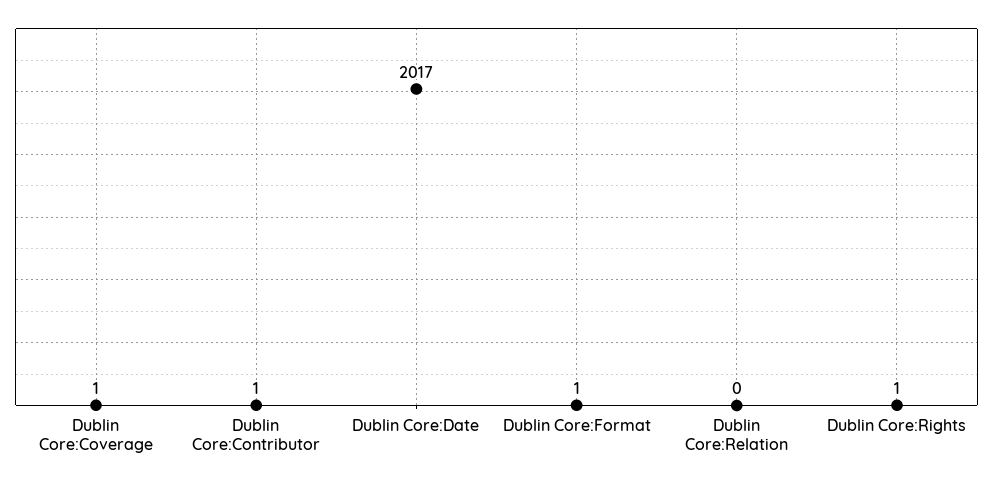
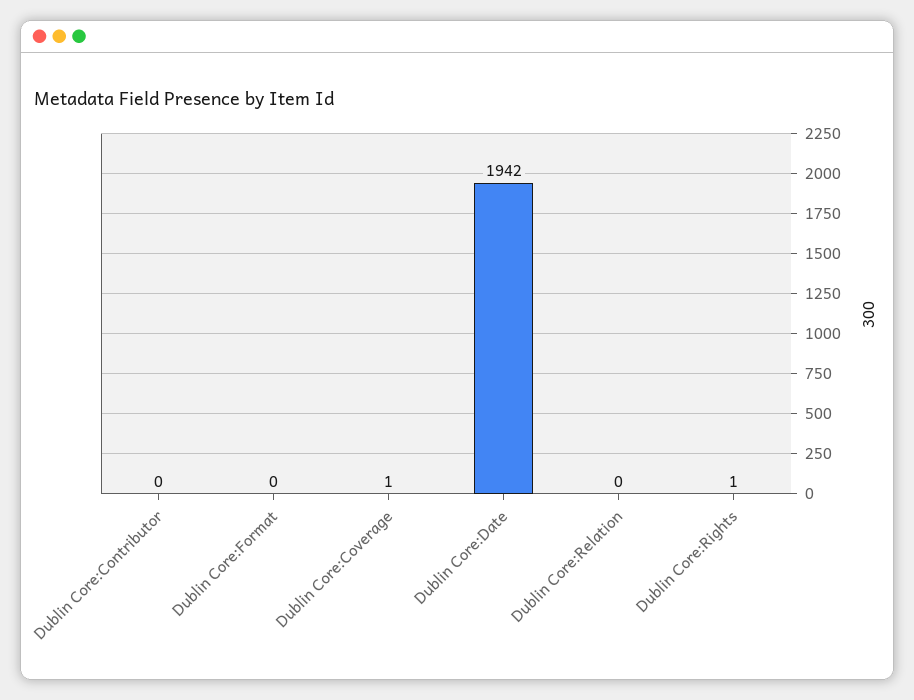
Dublin Core:Contributor: 1 -> 0
Dublin Core:Date: 2017 -> 1942
Dublin Core:Format: 1 -> 0

